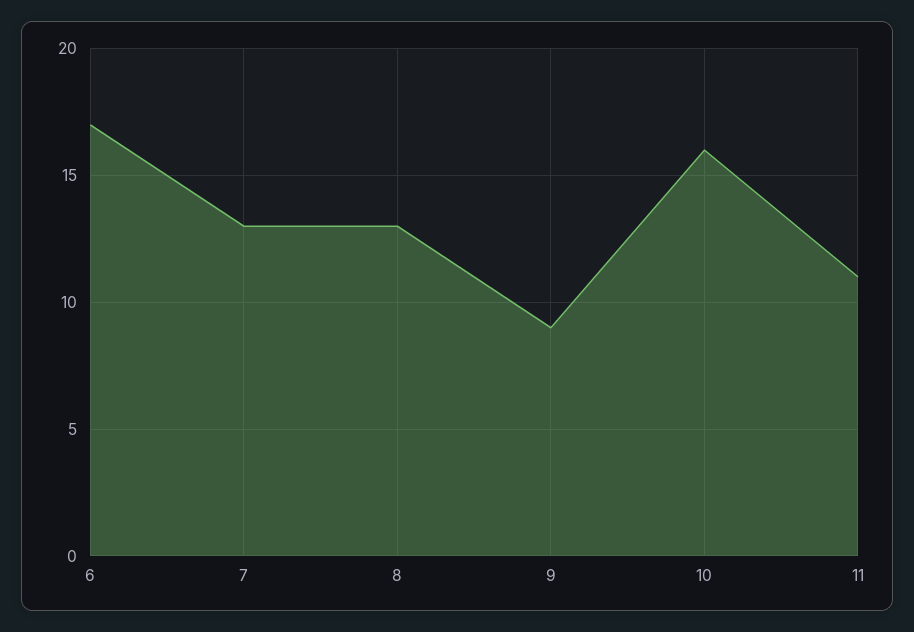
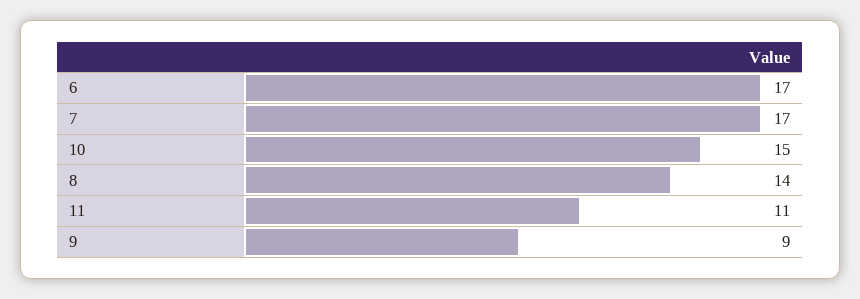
7: 13 -> 17
8: 13 -> 14
10: 16 -> 15

